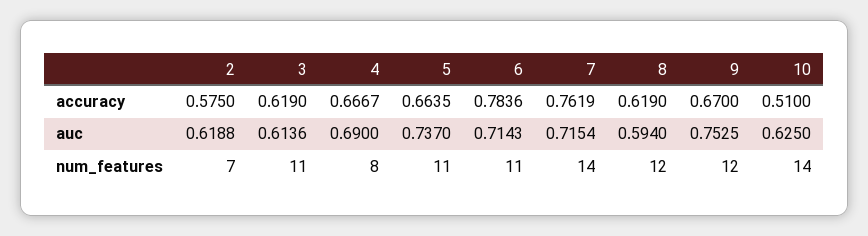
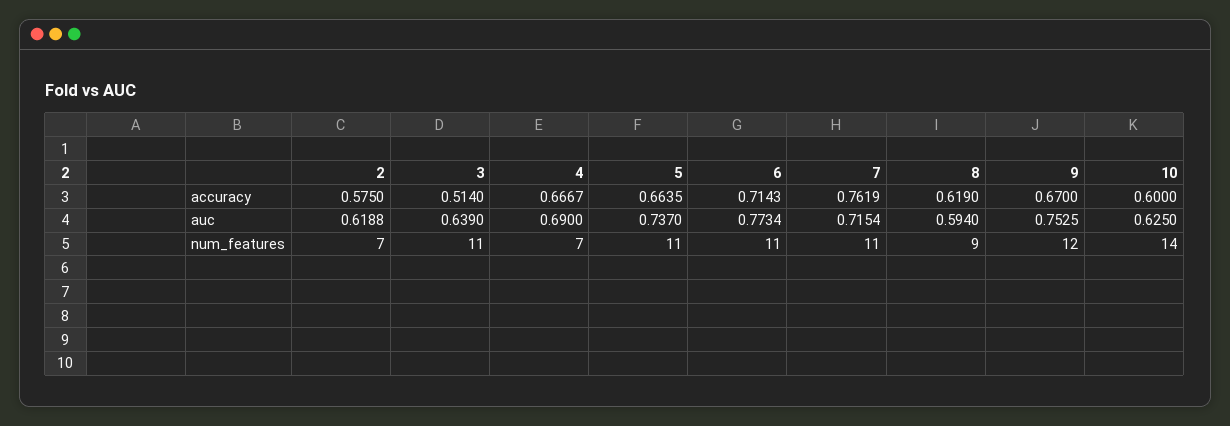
3, accuracy: 0.619 -> 0.514
6, accuracy: 0.7836 -> 0.7143
10, accuracy: 0.51 -> 0.6
3, auc: 0.6136 -> 0.639
6, auc: 0.7143 -> 0.7734
4, num_features: 8 -> 7
7, num_features: 14 -> 11
8, num_features: 12 -> 9

